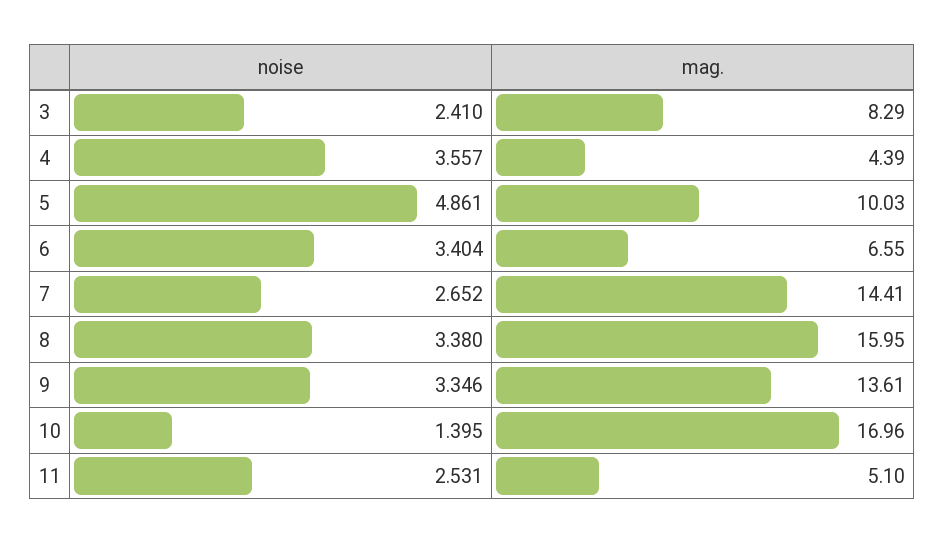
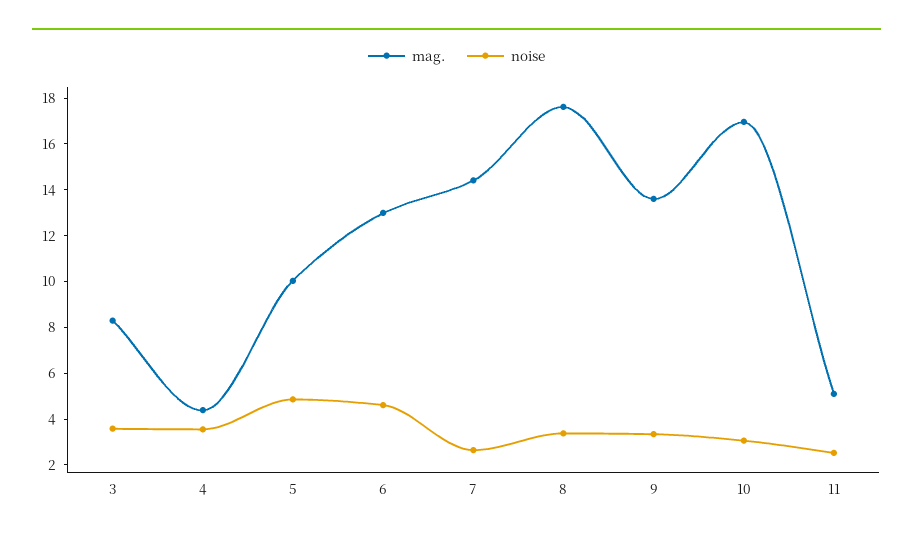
noise, 3: 2.41 -> 3.5
noise, 6: 3.404 -> 4.5
mag., 6: 6.55 -> 13
mag., 8: 15.95 -> 17.5
noise, 10: 1.395 -> 3

